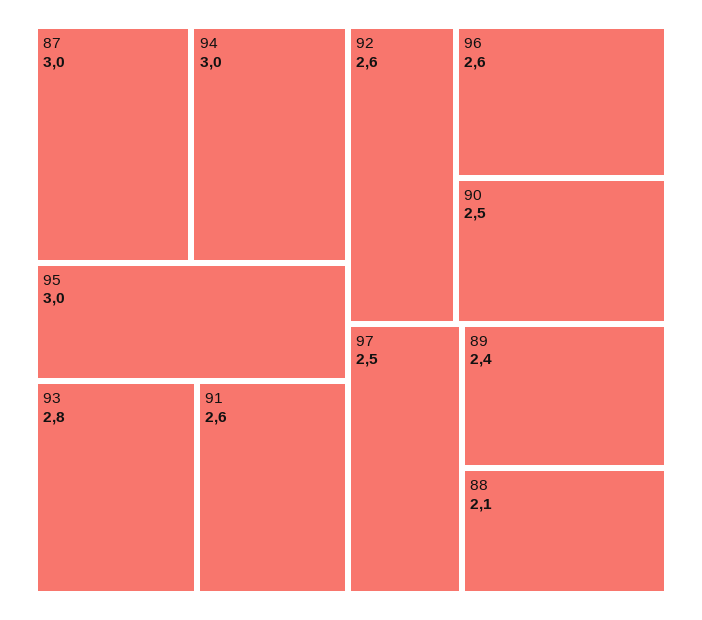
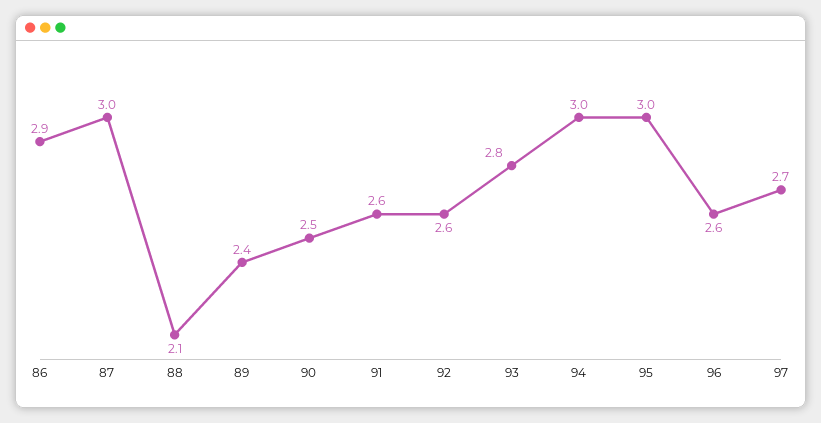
97: 2.5 -> 2.7
86: none -> 2.9

